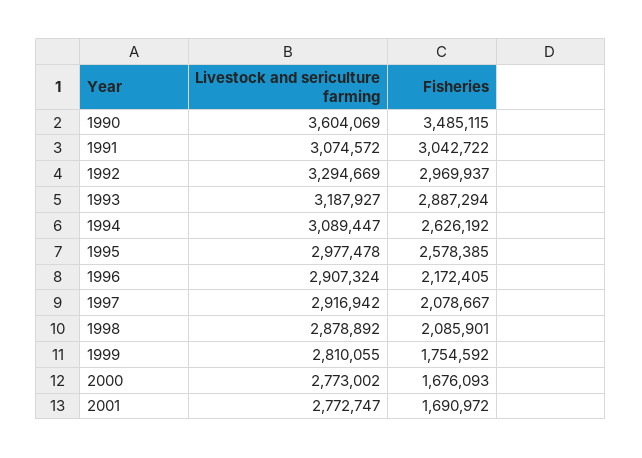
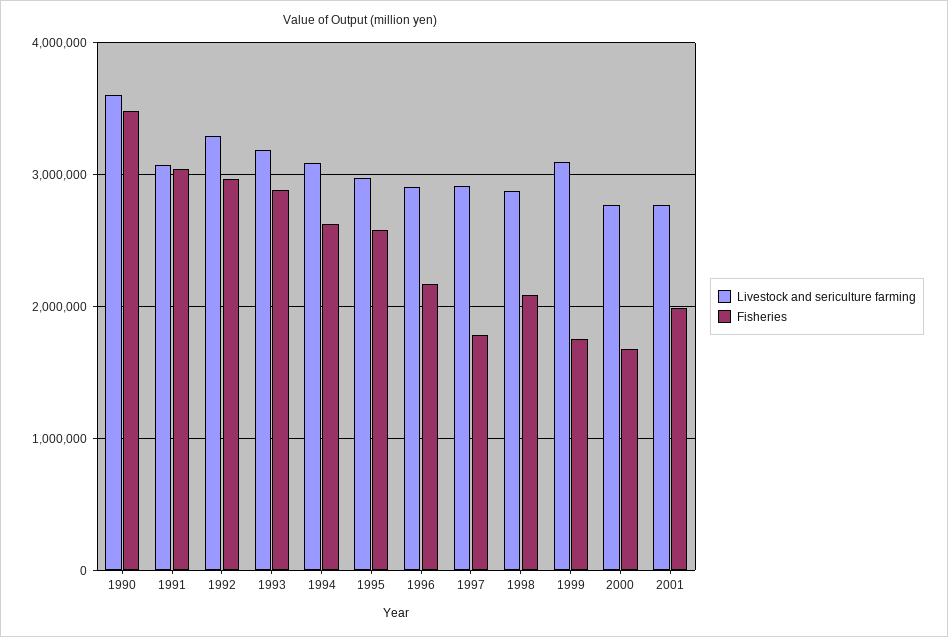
Fisheries, 1997: 2078667 -> 1800000
Livestock and sericulture farming, 1999: 2810055 -> 3100000
Fisheries, 2001: 1690972 -> 2000000

